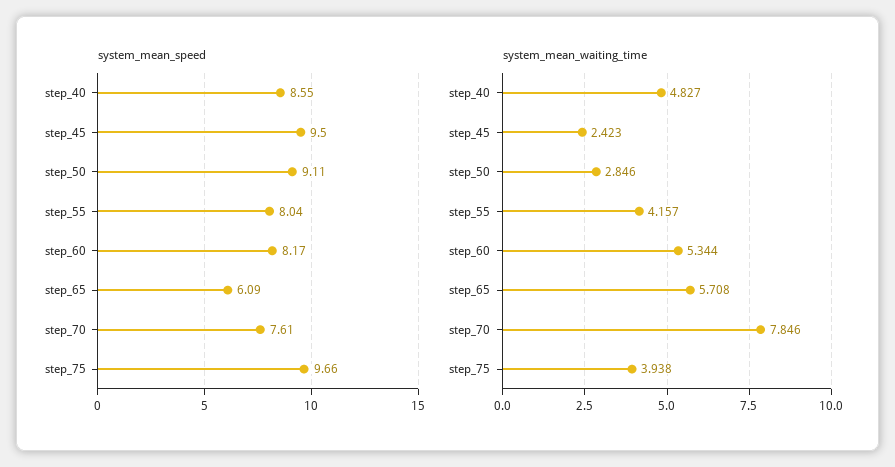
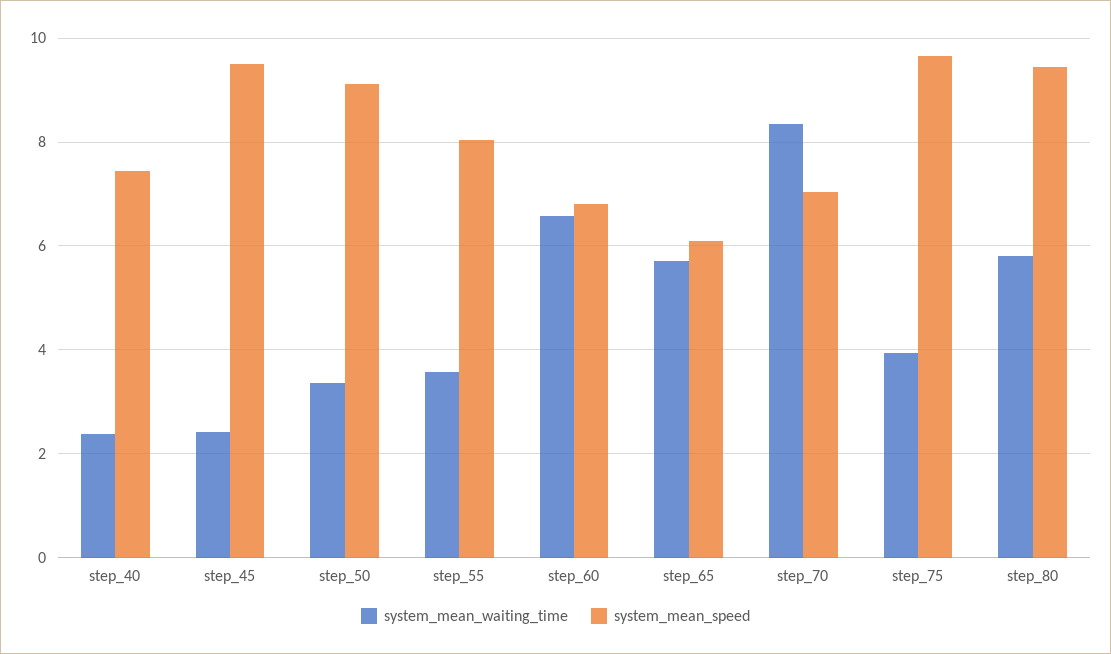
system_mean_speed, step_40: 8.55 -> 7.4
system_mean_speed, step_60: 8.17 -> 6.8
system_mean_speed, step_70: 7.61 -> 7
system_mean_waiting_time, step_40: 4.827 -> 2.4
system_mean_waiting_time, step_50: 2.846 -> 3.4
system_mean_waiting_time, step_55: 4.157 -> 3.6
system_mean_waiting_time, step_60: 5.344 -> 6.6
system_mean_waiting_time, step_70: 7.846 -> 8.4
system_mean_waiting_time, step_80: none -> 5.8
system_mean_speed, step_80: none -> 9.4

